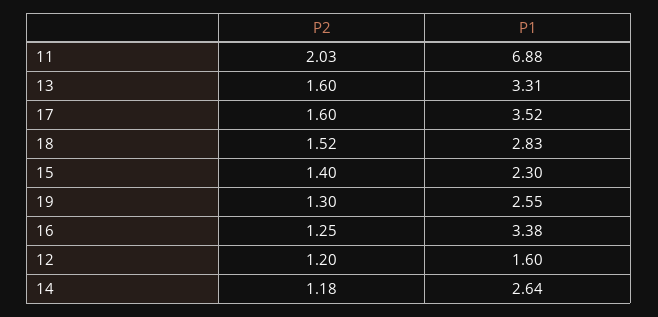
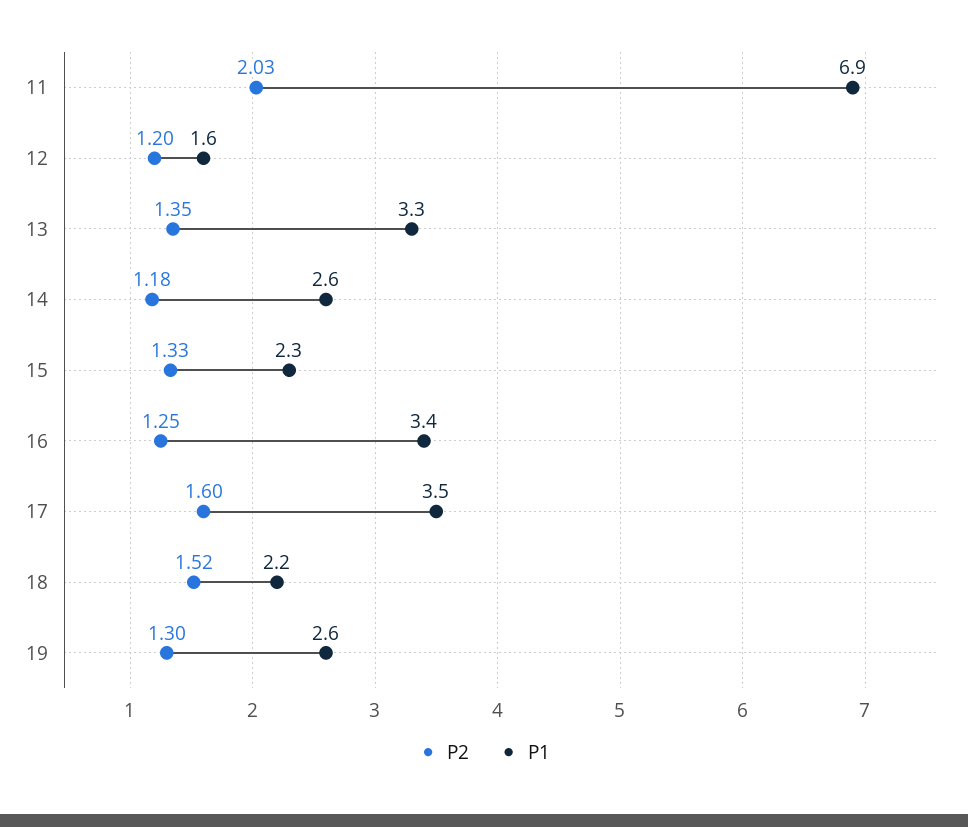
P2, 13: 1.6 -> 1.35
P1, 18: 2.83 -> 2.2
P2, 15: 1.4 -> 1.33

